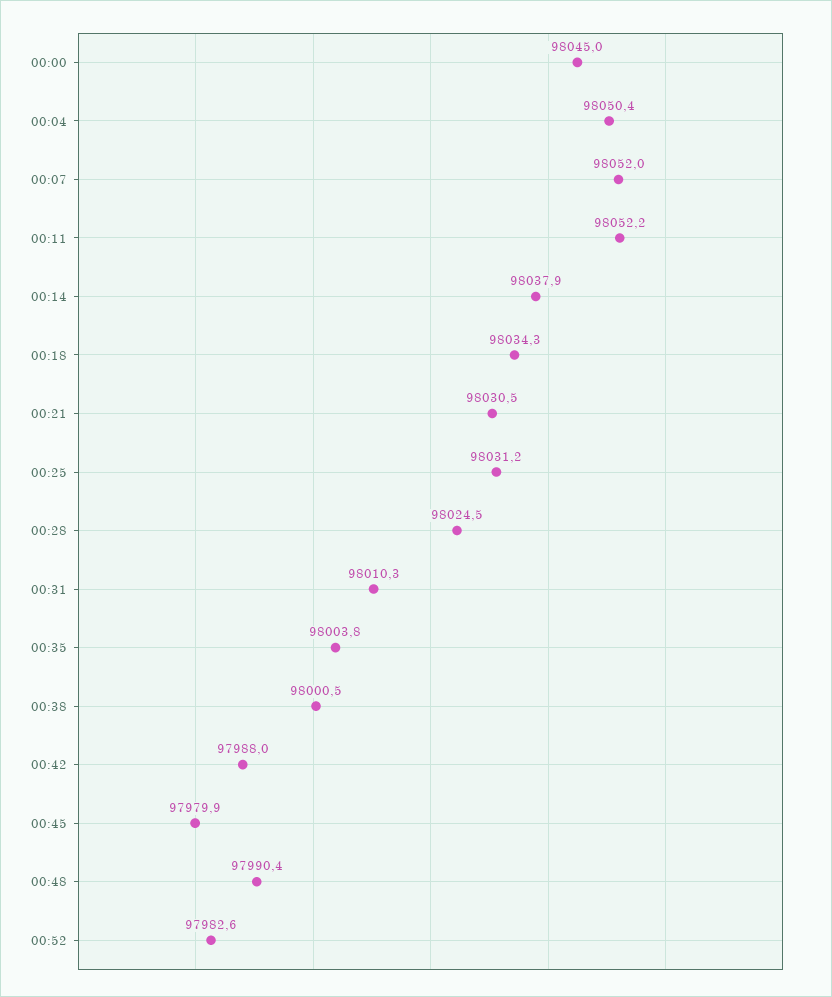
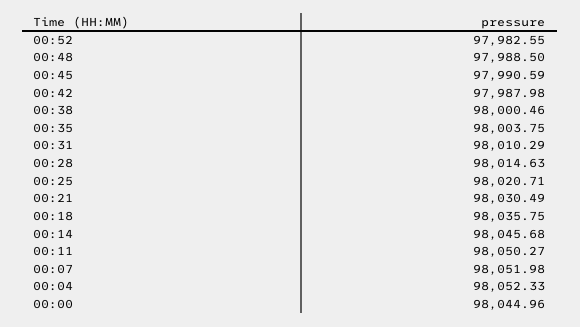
00:04: 98050.4 -> 98052.33
00:11: 98052.2 -> 98050.27
00:14: 98037.9 -> 98045.68
00:18: 98034.3 -> 98035.75
00:25: 98031.2 -> 98020.71
00:28: 98024.5 -> 98014.63
00:45: 97979.9 -> 97990.59
00:48: 97990.4 -> 97988.5

